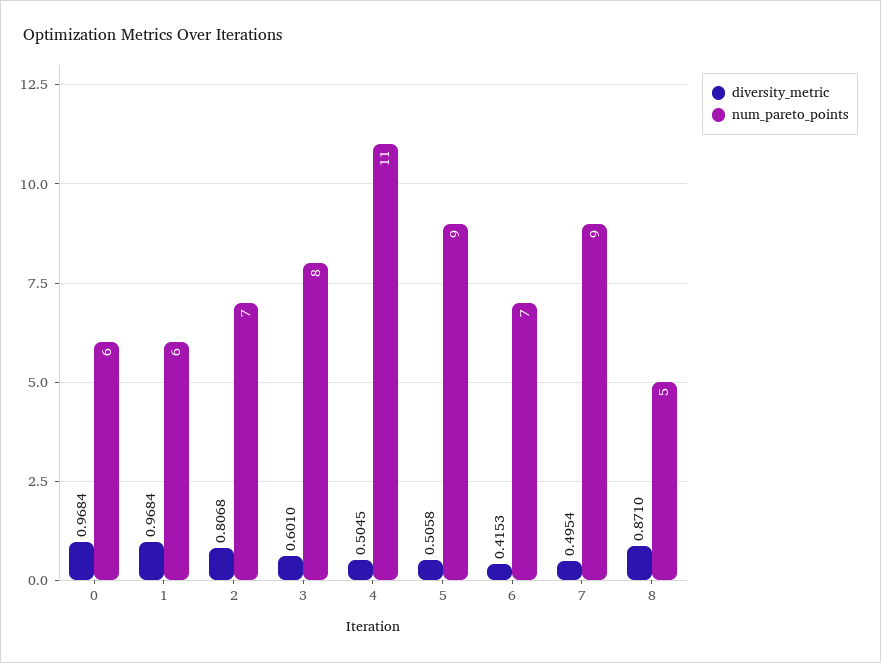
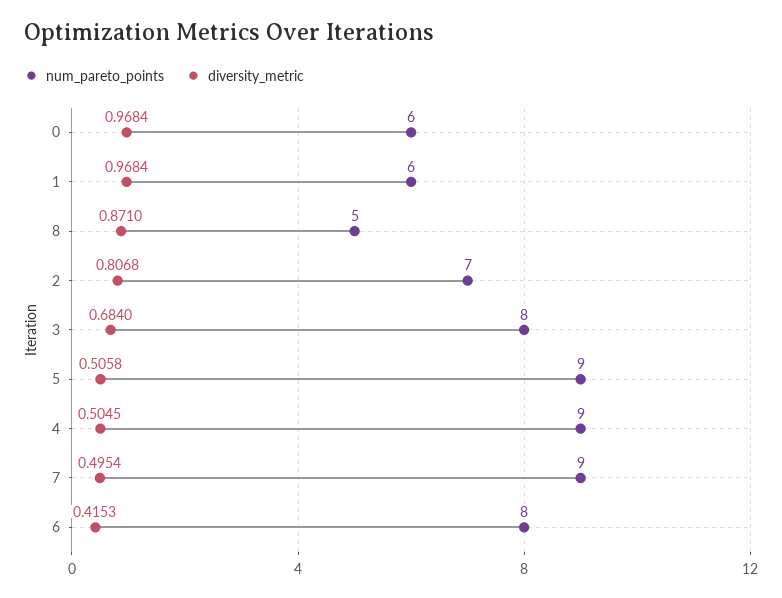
diversity_metric, 3: 0.601 -> 0.684
num_pareto_points, 4: 11 -> 9
num_pareto_points, 6: 7 -> 8

